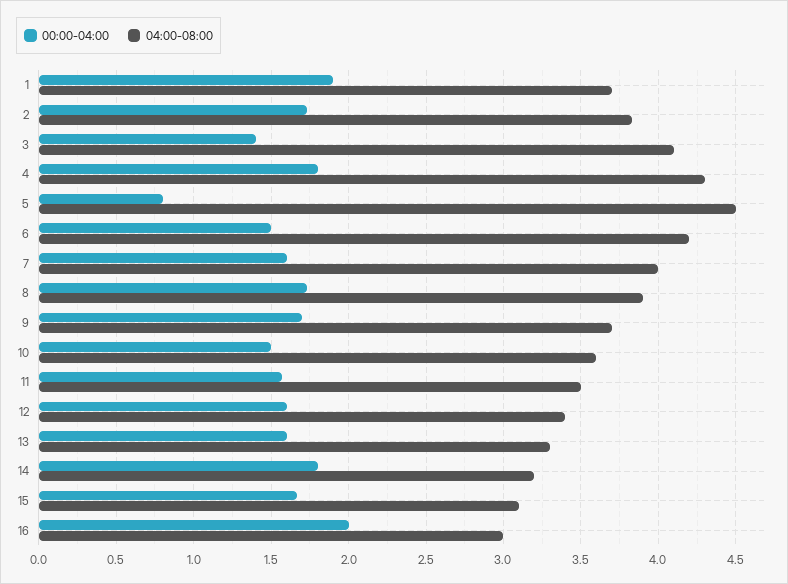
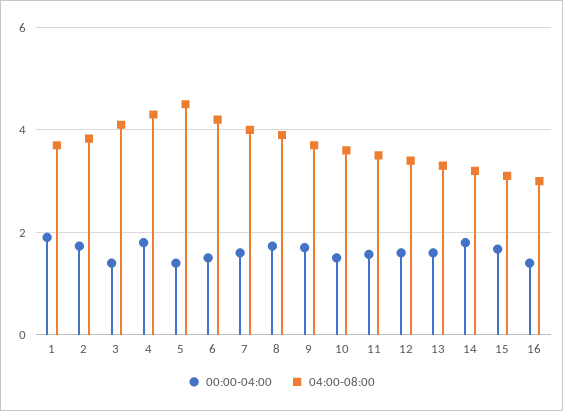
00:00-04:00, 5: 0.8 -> 1.4
00:00-04:00, 16: 2 -> 1.4

